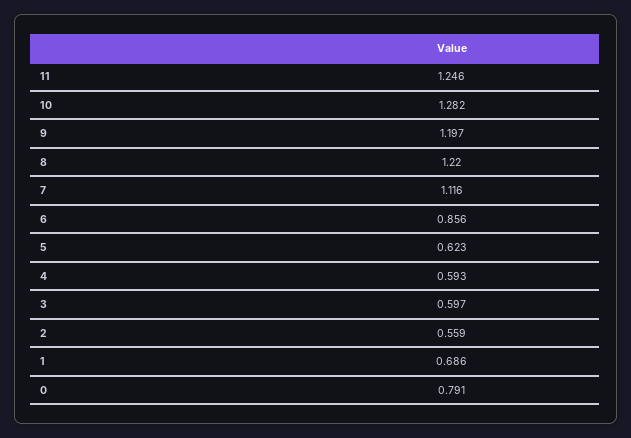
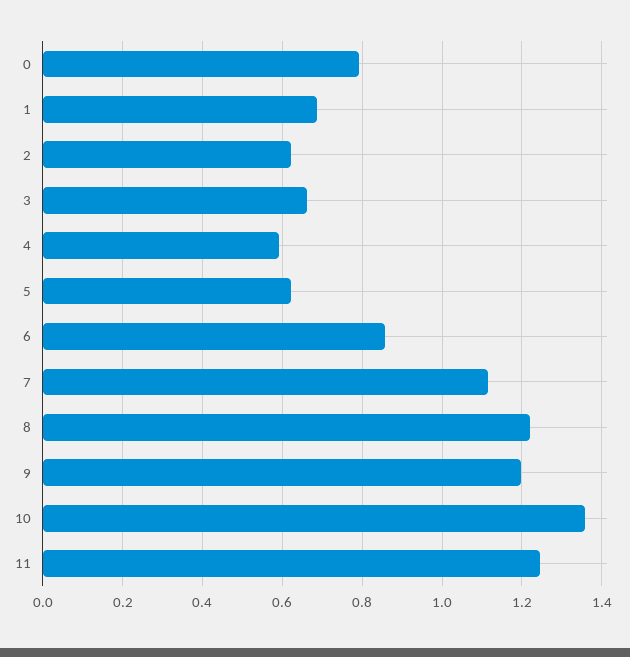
10: 1.282 -> 1.36
3: 0.597 -> 0.66
2: 0.559 -> 0.62

